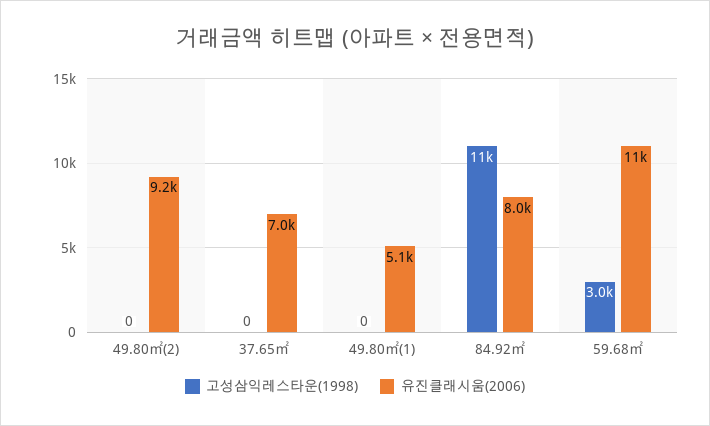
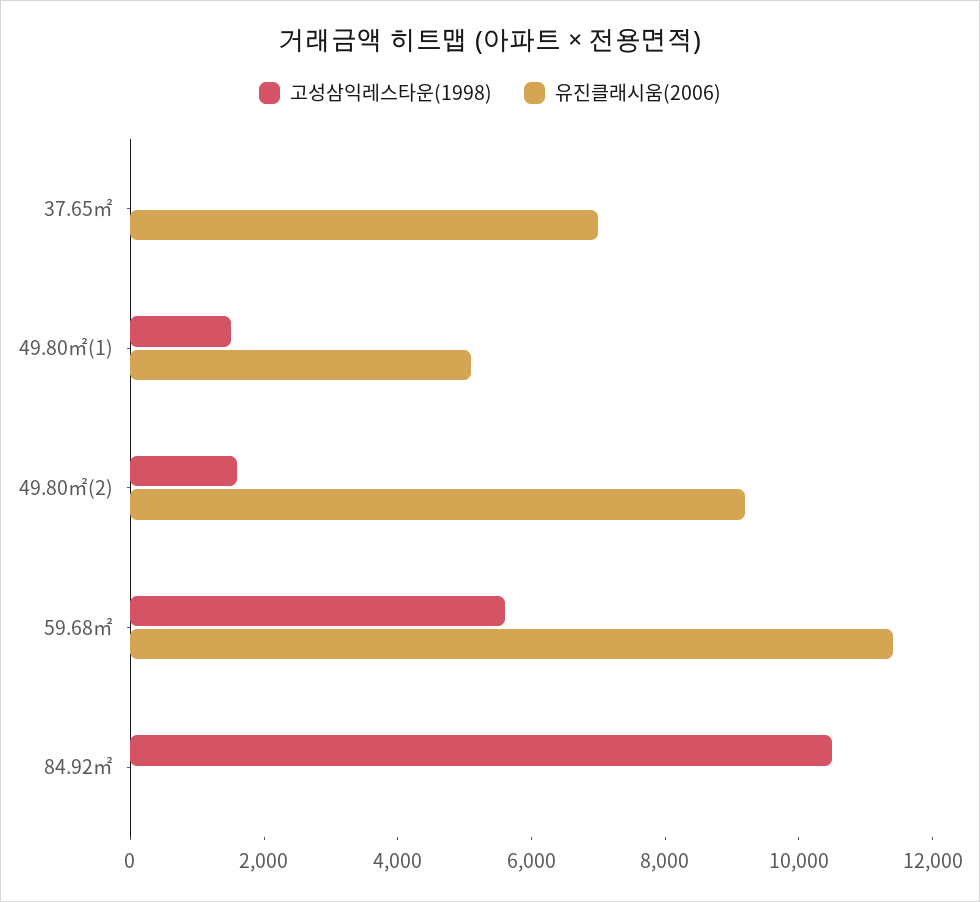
고성삼익레스타운(1998), 49.80㎡(2): 0 -> 1500
고성삼익레스타운(1998), 49.80㎡(1): 0 -> 1500
유진클래시움(2006), 84.92㎡: 8000 -> 0
고성삼익레스타운(1998), 59.68㎡: 3000 -> 5500

